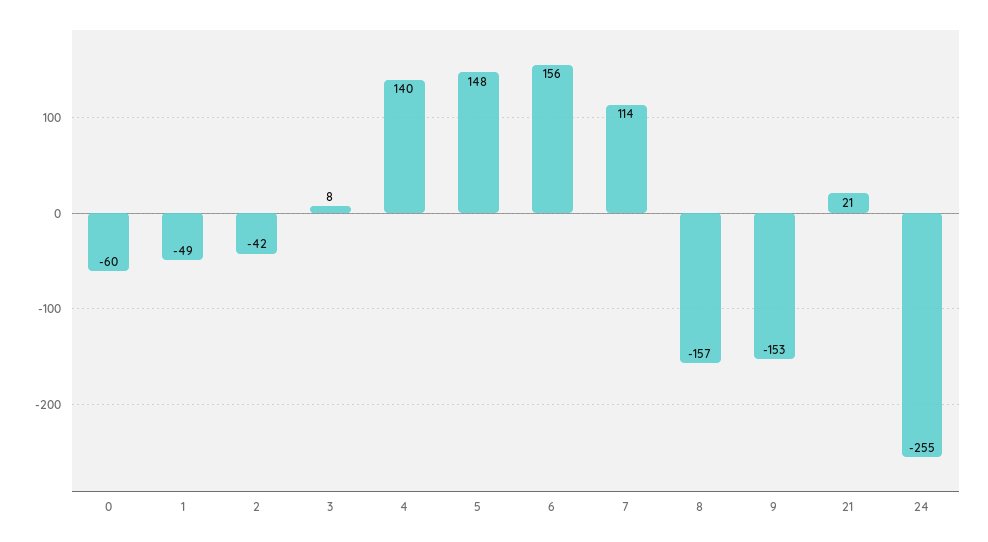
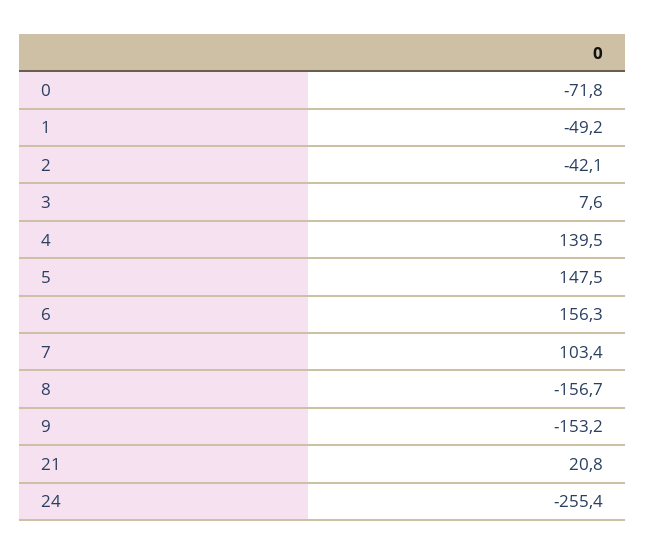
0: -60 -> -71.8
7: 114 -> 103.4

